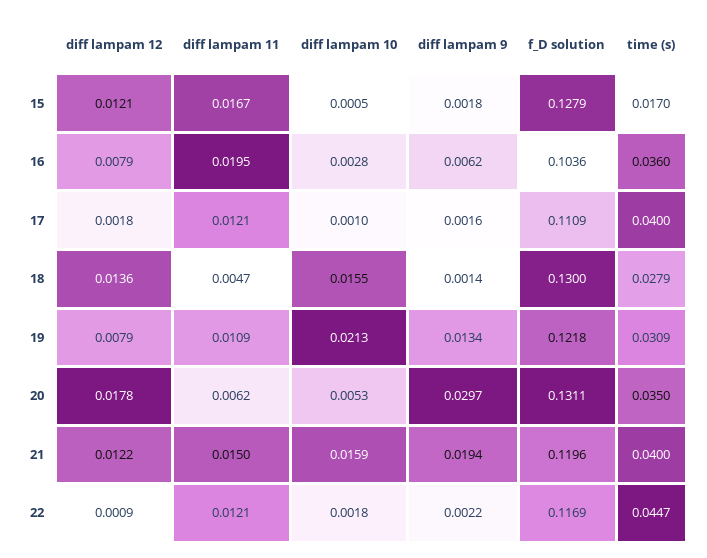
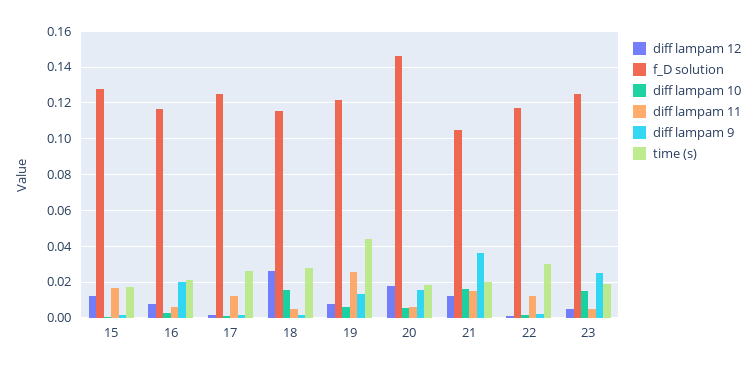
diff lampam 11, 16: 0.0195 -> 0.005
diff lampam 9, 16: 0.0062 -> 0.02
f_D solution, 16: 0.1036 -> 0.115
time (s), 16: 0.036 -> 0.02
f_D solution, 17: 0.1109 -> 0.125
time (s), 17: 0.04 -> 0.025
diff lampam 12, 18: 0.0136 -> 0.025
f_D solution, 18: 0.13 -> 0.115
diff lampam 11, 19: 0.0109 -> 0.025
diff lampam 10, 19: 0.0213 -> 0.005
time (s), 19: 0.0309 -> 0.045
diff lampam 9, 20: 0.0297 -> 0.015
f_D solution, 20: 0.1311 -> 0.145
time (s), 20: 0.035 -> 0.02
diff lampam 9, 21: 0.0194 -> 0.035
f_D solution, 21: 0.1196 -> 0.105
time (s), 21: 0.04 -> 0.02
time (s), 22: 0.0447 -> 0.03
diff lampam 12, 23: none -> 0.005
f_D solution, 23: none -> 0.125
diff lampam 10, 23: none -> 0.015
diff lampam 11, 23: none -> 0.005
diff lampam 9, 23: none -> 0.025
time (s), 23: none -> 0.02

